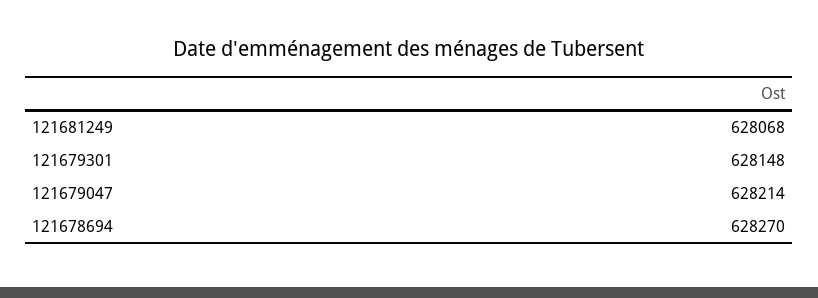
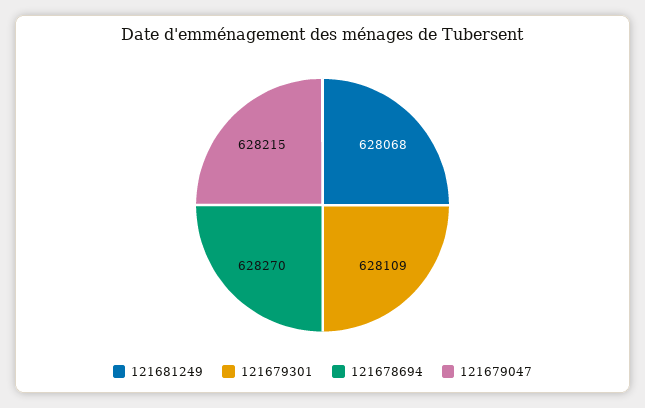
121679301: 628148 -> 628109
121679047: 628214 -> 628215

